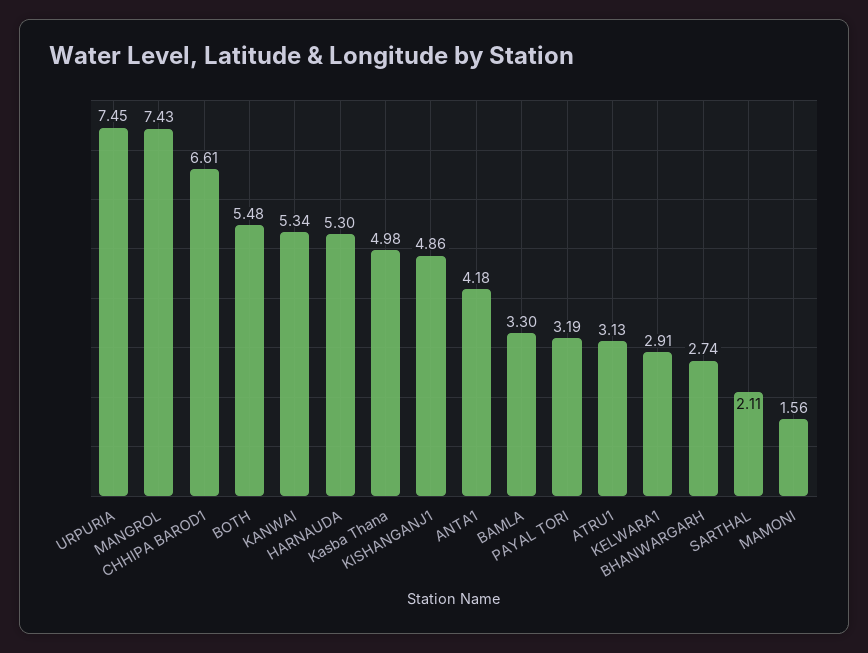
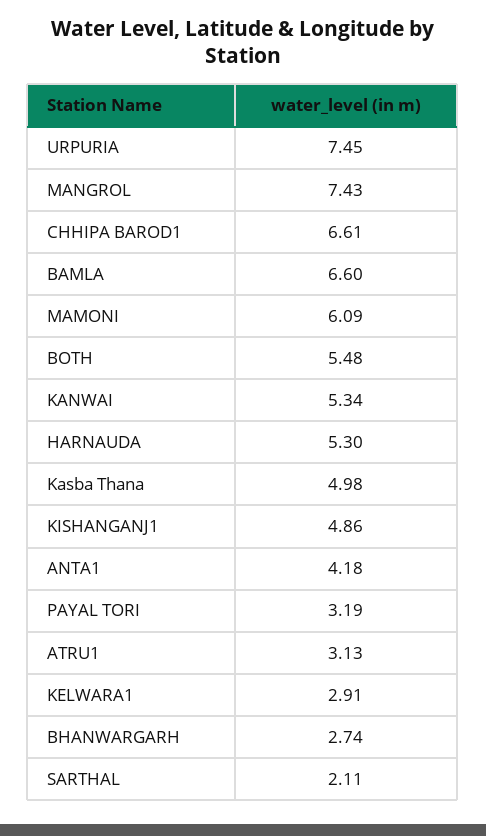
BAMLA: 3.3 -> 6.6
MAMONI: 1.56 -> 6.09

